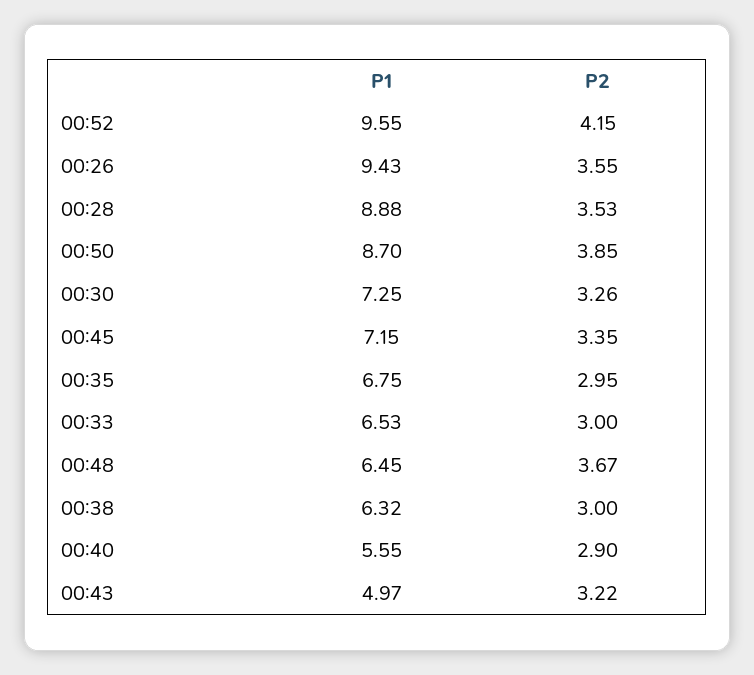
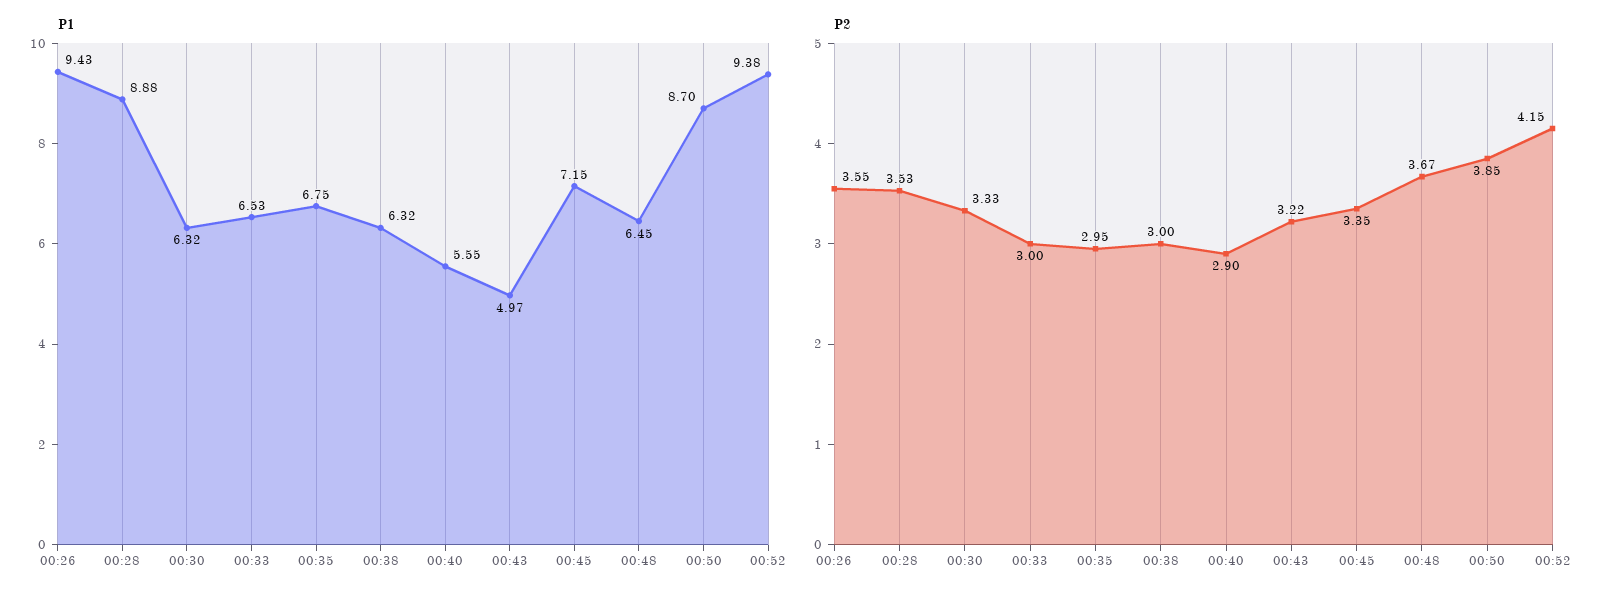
P1, 00:52: 9.55 -> 9.38
P1, 00:30: 7.25 -> 6.32
P2, 00:30: 3.26 -> 3.33

